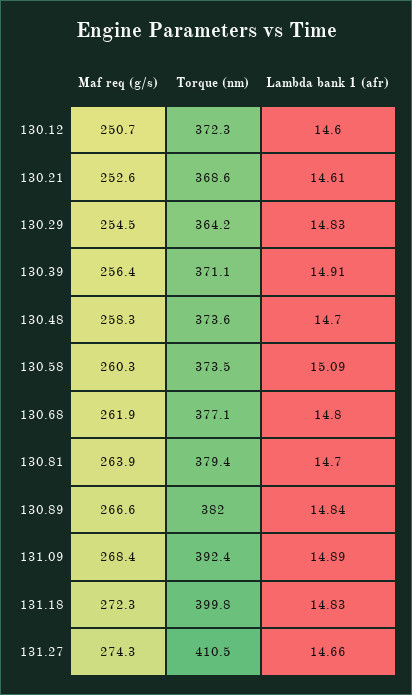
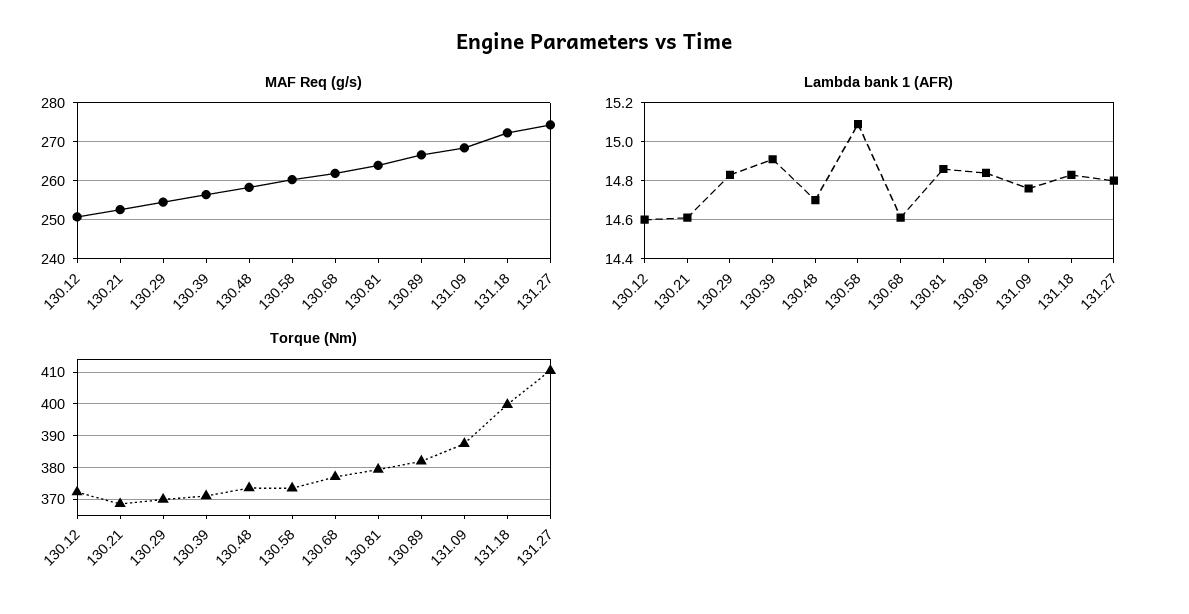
Torque (nm), 130.29: 364.2 -> 370
Lambda bank 1 (afr), 130.68: 14.8 -> 14.6
Lambda bank 1 (afr), 130.81: 14.7 -> 14.85
Torque (nm), 131.09: 392.4 -> 388
Lambda bank 1 (afr), 131.09: 14.89 -> 14.75
Lambda bank 1 (afr), 131.27: 14.66 -> 14.8

